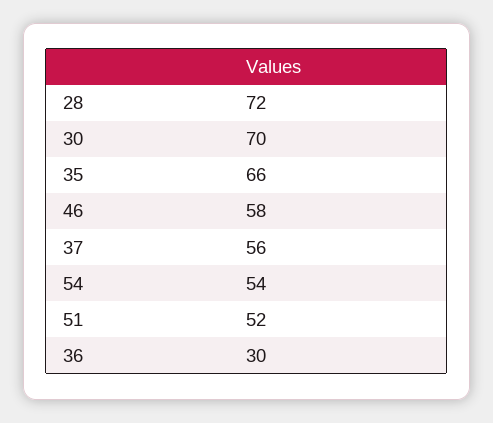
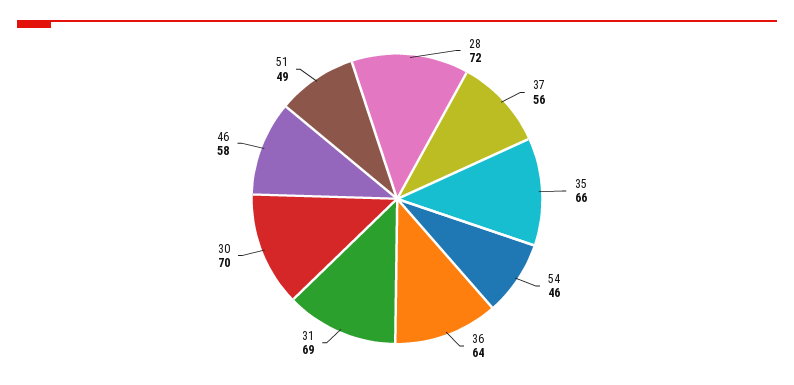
54: 54 -> 46
51: 52 -> 49
36: 30 -> 64
31: none -> 69

